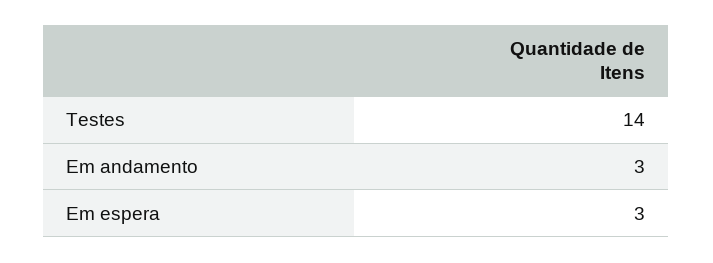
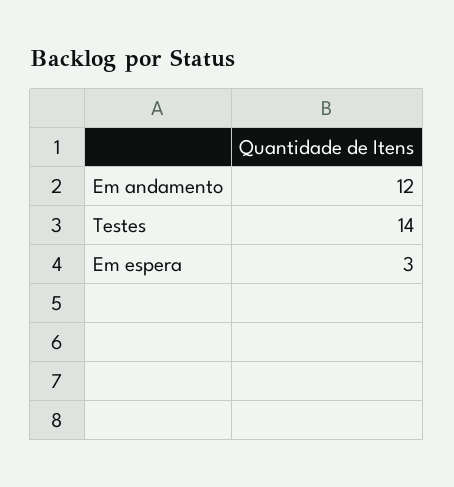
Em andamento: 3 -> 12

